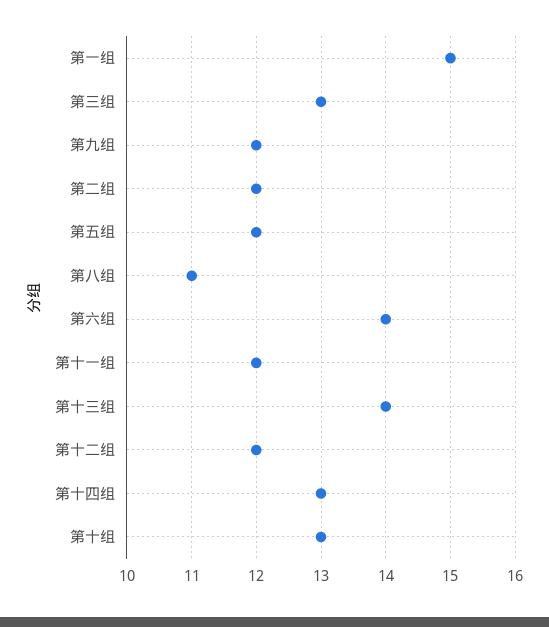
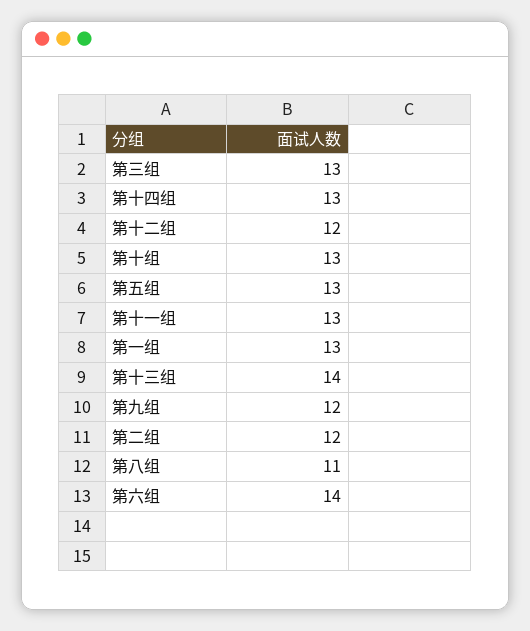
第一组: 15 -> 13
第五组: 12 -> 13
第十一组: 12 -> 13

